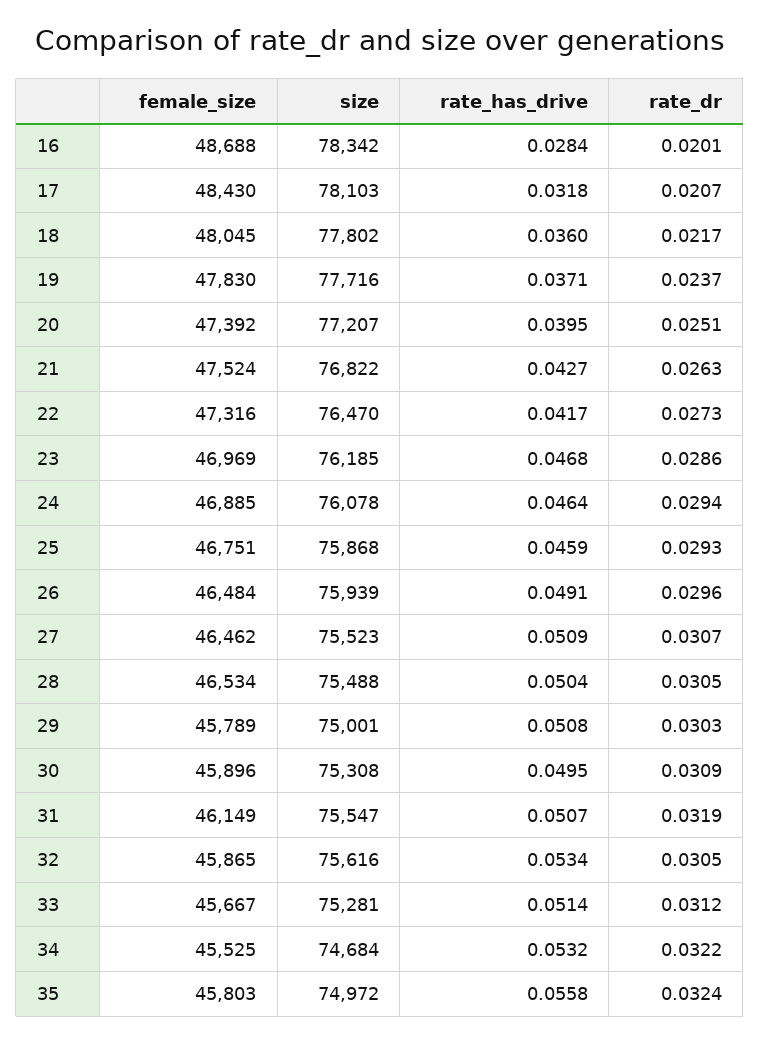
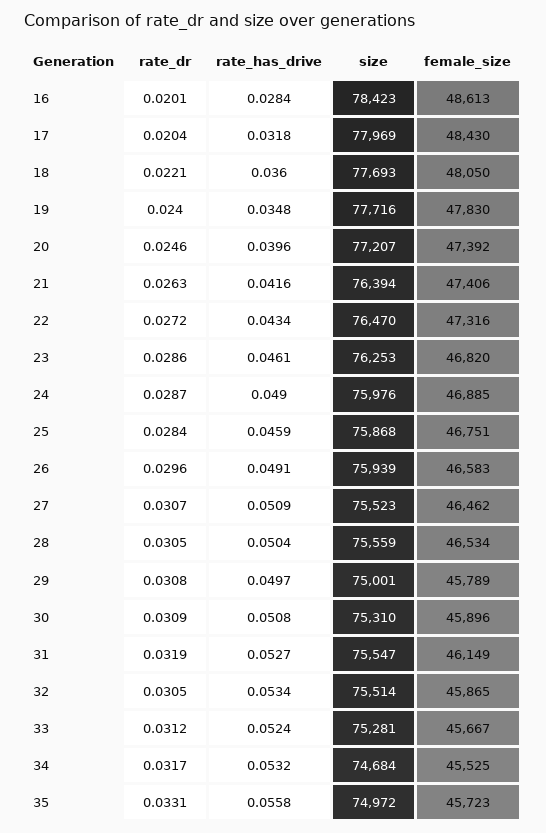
female_size, 16: 48688 -> 48613
size, 16: 78342 -> 78423
size, 17: 78103 -> 77969
rate_dr, 17: 0.0207 -> 0.0204
female_size, 18: 48045 -> 48050
size, 18: 77802 -> 77693
rate_dr, 18: 0.0217 -> 0.0221
rate_has_drive, 19: 0.0371 -> 0.0348
rate_dr, 19: 0.0237 -> 0.024
rate_has_drive, 20: 0.0395 -> 0.0396
rate_dr, 20: 0.0251 -> 0.0246
female_size, 21: 47524 -> 47406
size, 21: 76822 -> 76394
rate_has_drive, 21: 0.0427 -> 0.0416
rate_has_drive, 22: 0.0417 -> 0.0434
rate_dr, 22: 0.0273 -> 0.0272
female_size, 23: 46969 -> 46820
size, 23: 76185 -> 76253
rate_has_drive, 23: 0.0468 -> 0.0461
size, 24: 76078 -> 75976
rate_has_drive, 24: 0.0464 -> 0.049
rate_dr, 24: 0.0294 -> 0.0287
rate_dr, 25: 0.0293 -> 0.0284
female_size, 26: 46484 -> 46583
size, 28: 75488 -> 75559
rate_has_drive, 29: 0.0508 -> 0.0497
rate_dr, 29: 0.0303 -> 0.0308
size, 30: 75308 -> 75310
rate_has_drive, 30: 0.0495 -> 0.0508
rate_has_drive, 31: 0.0507 -> 0.0527
size, 32: 75616 -> 75514
rate_has_drive, 33: 0.0514 -> 0.0524
rate_dr, 34: 0.0322 -> 0.0317
female_size, 35: 45803 -> 45723
rate_dr, 35: 0.0324 -> 0.0331

